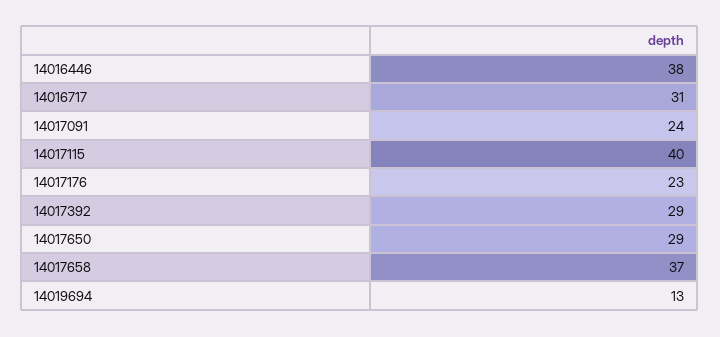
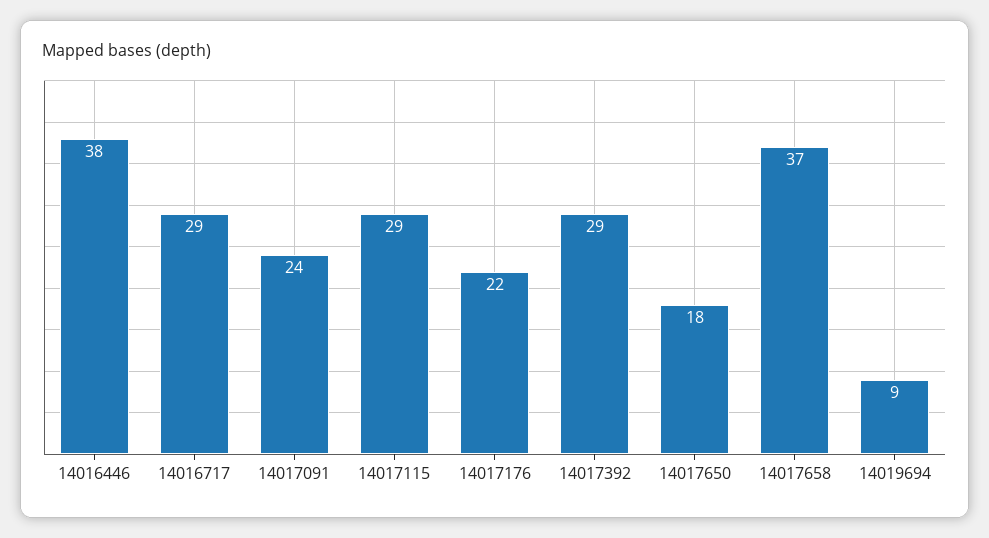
14016717: 31 -> 29
14017115: 40 -> 29
14017176: 23 -> 22
14017650: 29 -> 18
14019694: 13 -> 9

